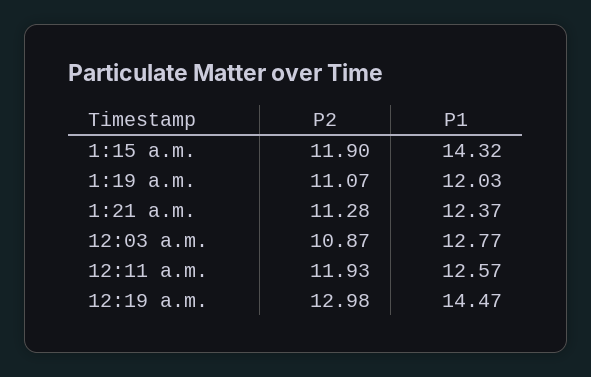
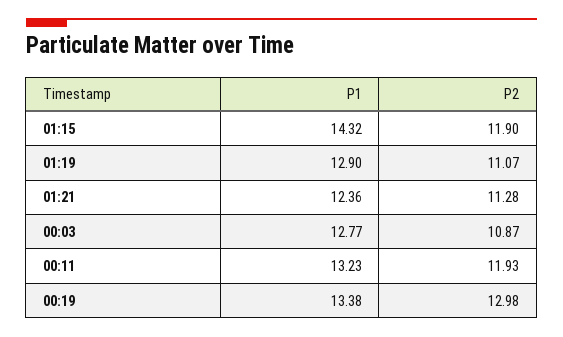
P1, 1:19 a.m.: 12.03 -> 12.9
P1, 1:21 a.m.: 12.37 -> 12.36
P1, 12:11 a.m.: 12.57 -> 13.23
P1, 12:19 a.m.: 14.47 -> 13.38

